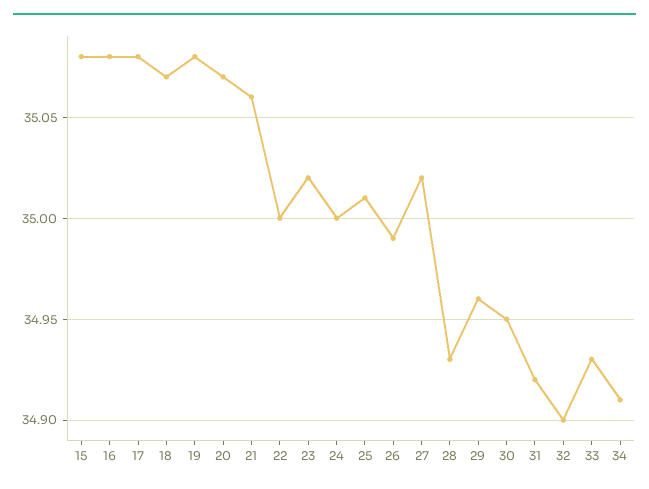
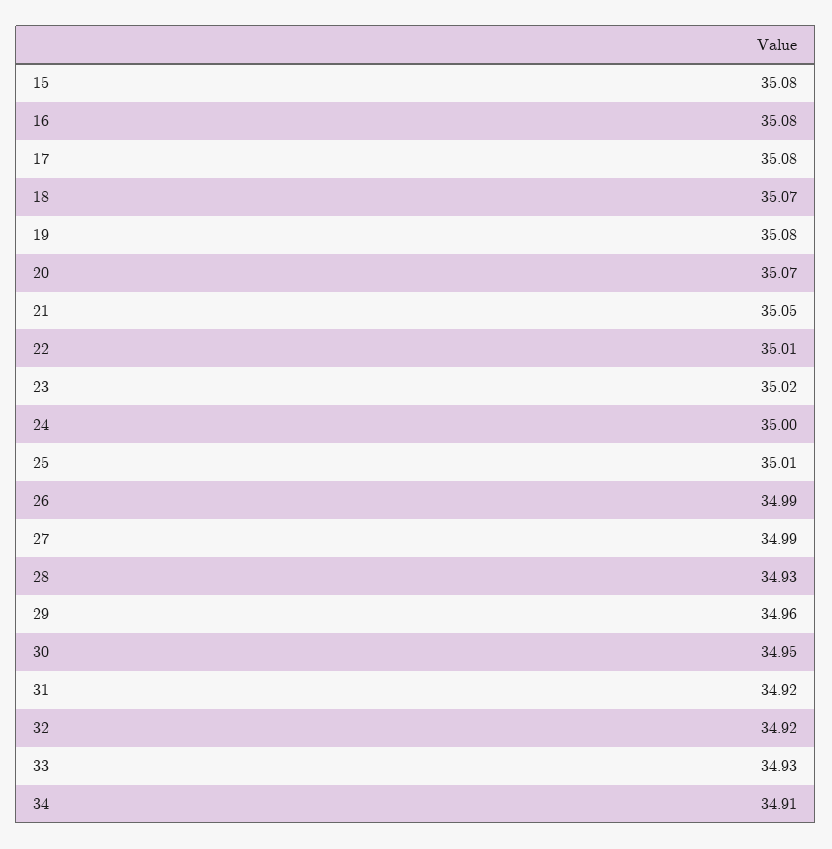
21: 35.06 -> 35.05
22: 35 -> 35.01
27: 35.02 -> 34.99
32: 34.9 -> 34.92

